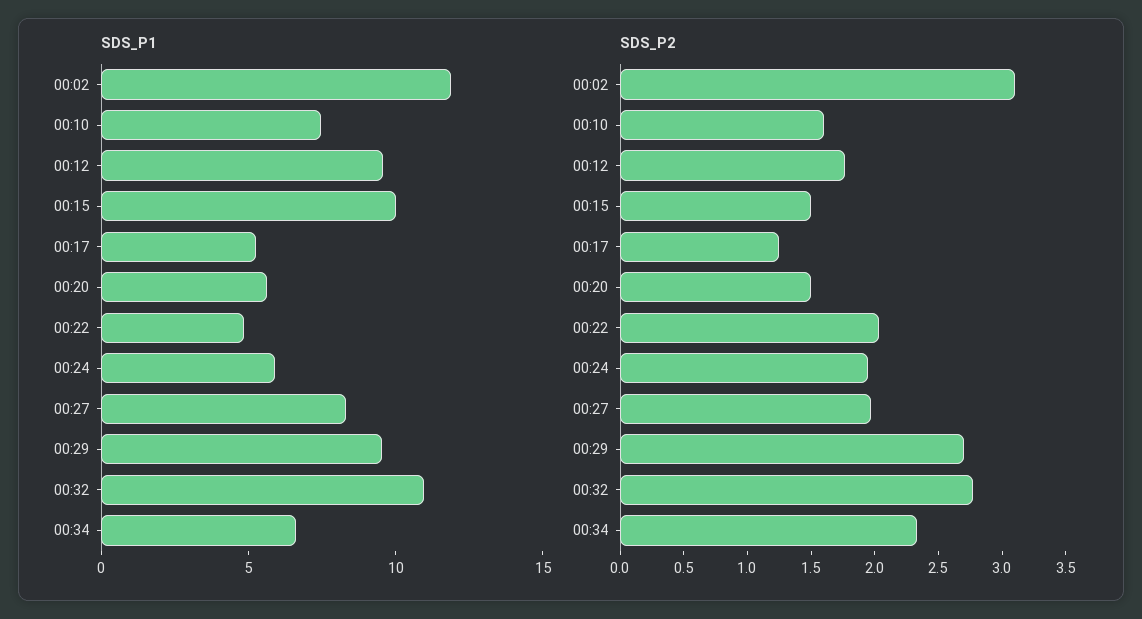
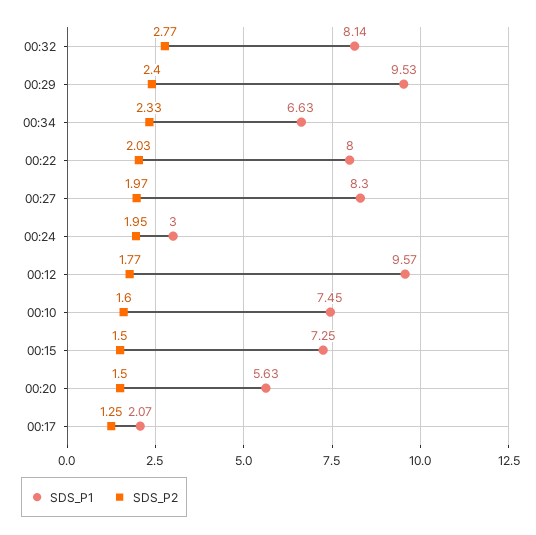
SDS_P1, 00:02: 12 -> none
SDS_P1, 00:15: 10 -> 7.25
SDS_P1, 00:17: 5 -> 2.07
SDS_P1, 00:22: 5 -> 8
SDS_P1, 00:24: 6 -> 3
SDS_P1, 00:32: 11 -> 8.14
SDS_P2, 00:02: 3.1 -> none
SDS_P2, 00:29: 2.7 -> 2.4

